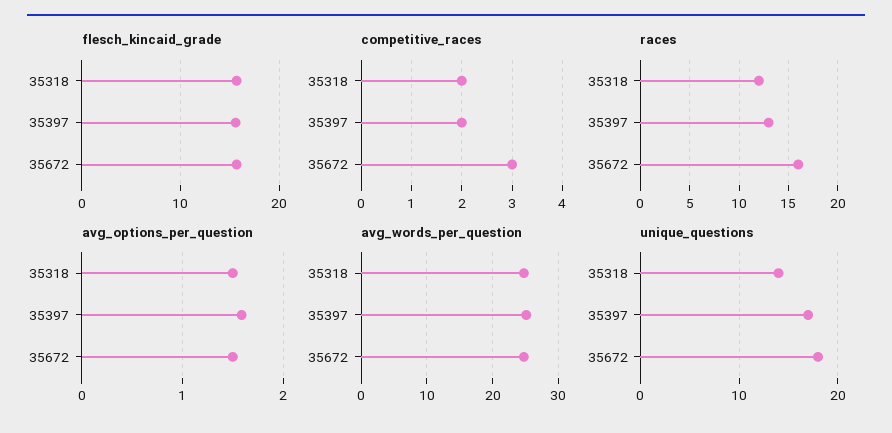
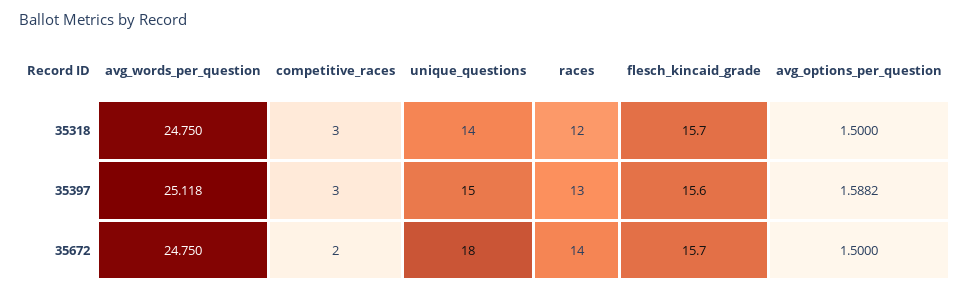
competitive_races, 35318: 2 -> 3
competitive_races, 35397: 2 -> 3
competitive_races, 35672: 3 -> 2
races, 35672: 16 -> 14
unique_questions, 35397: 17 -> 15

